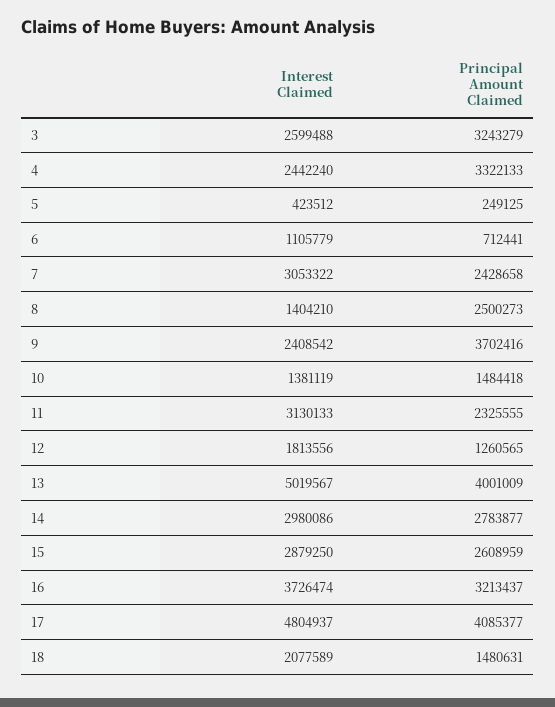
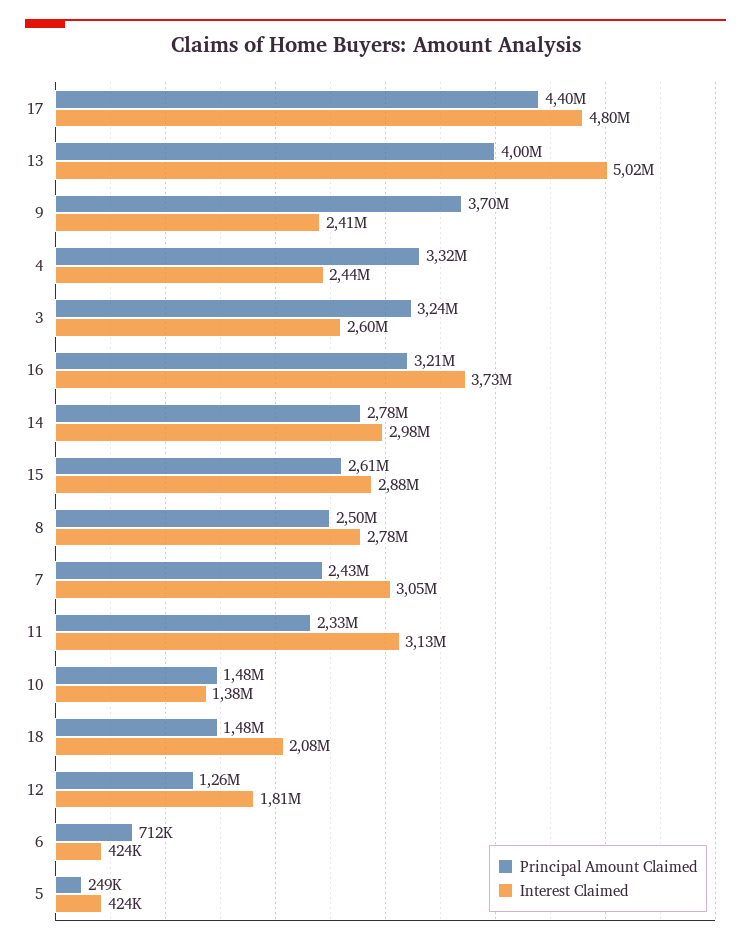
Interest Claimed, 6: 1105779 -> 424000
Interest Claimed, 8: 1404210 -> 2780000
Principal Amount Claimed, 17: 4085377 -> 4400000

